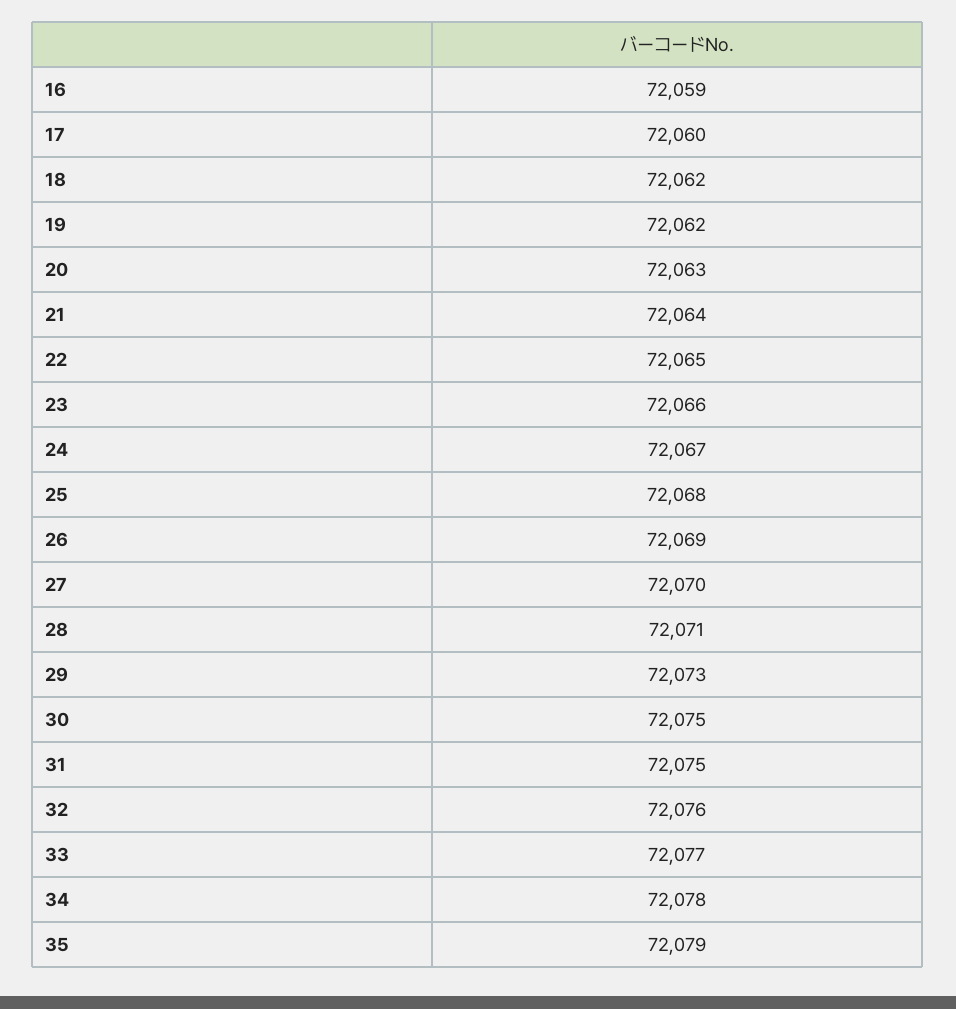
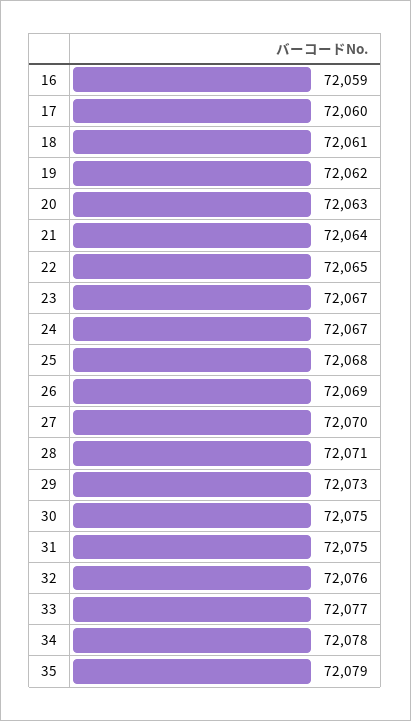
18: 72062 -> 72061
23: 72066 -> 72067

